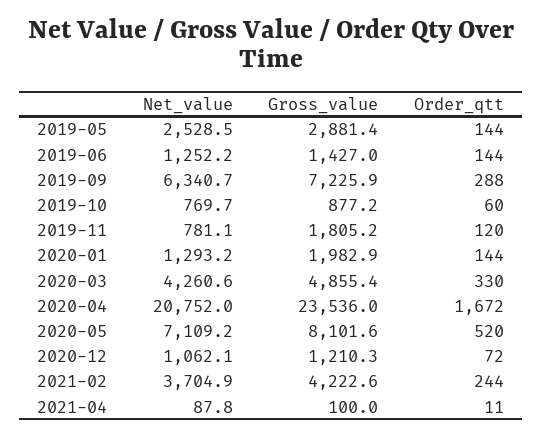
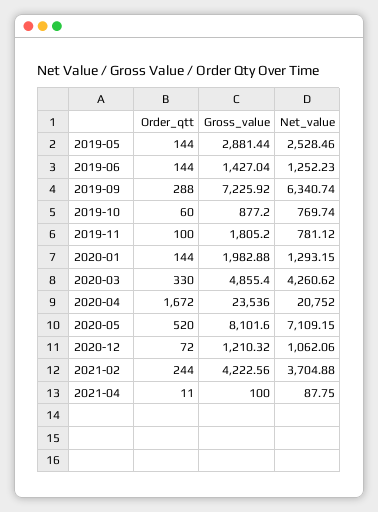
Order_qtt, 2019-11: 120 -> 100

